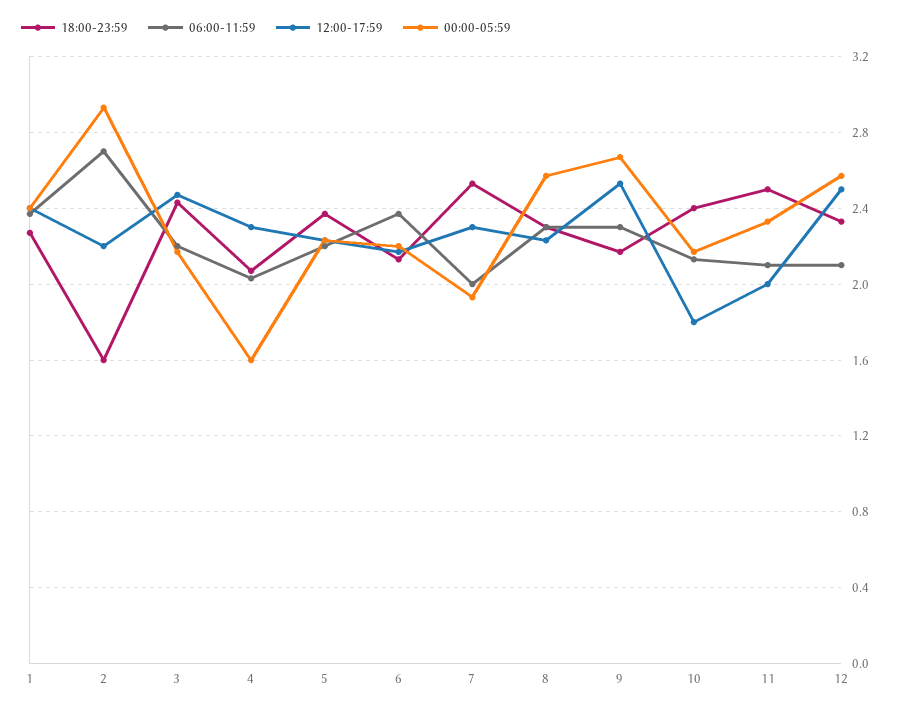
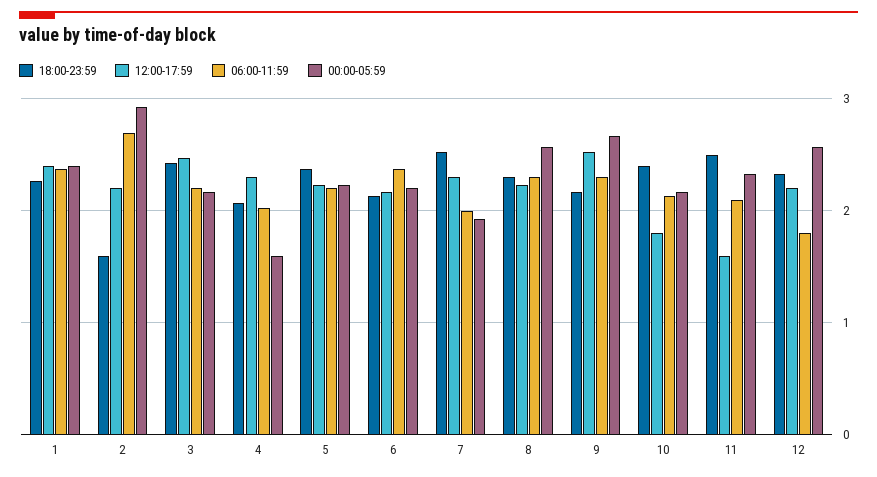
12:00-17:59, 11: 2 -> 1.6
06:00-11:59, 12: 2.1 -> 1.8
12:00-17:59, 12: 2.5 -> 2.2

